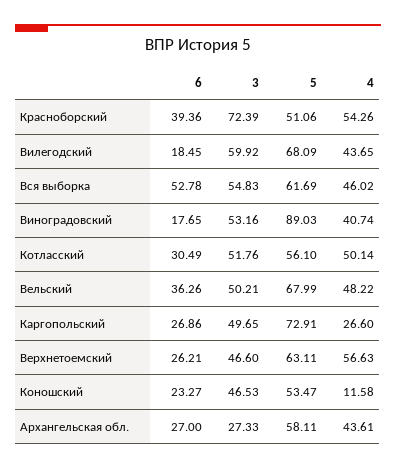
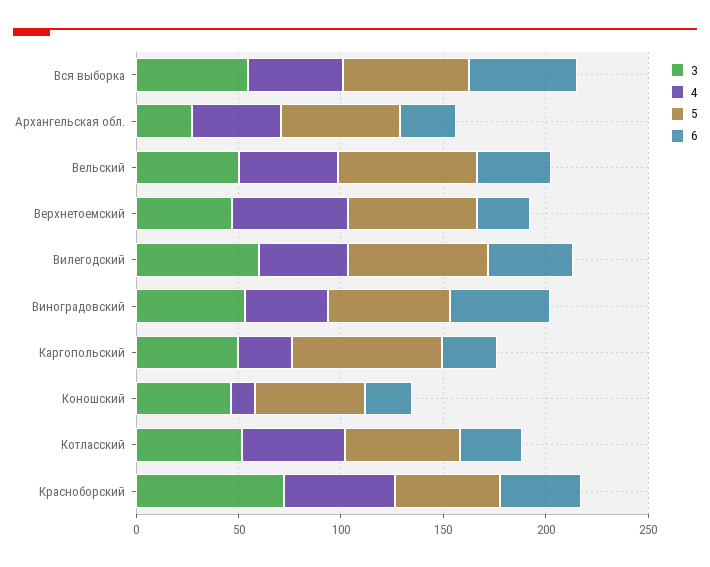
6, Вилегодский: 18.45 -> 40
6, Виноградовский: 17.65 -> 50
5, Виноградовский: 89.03 -> 60

